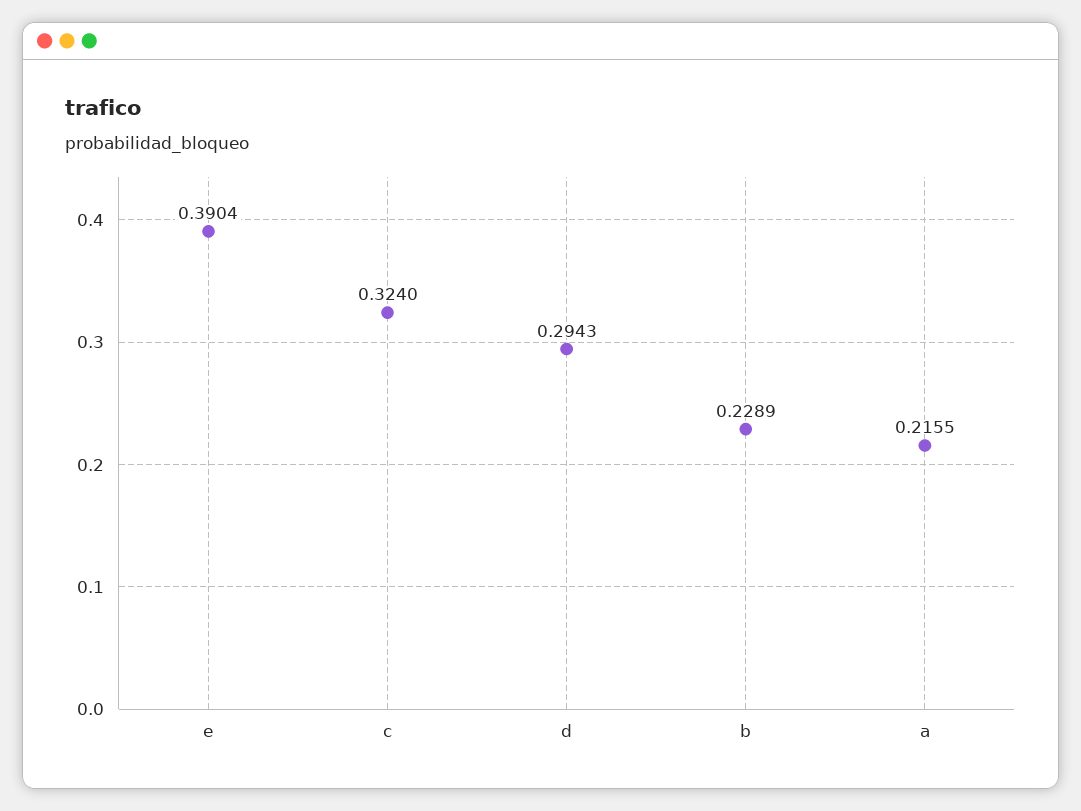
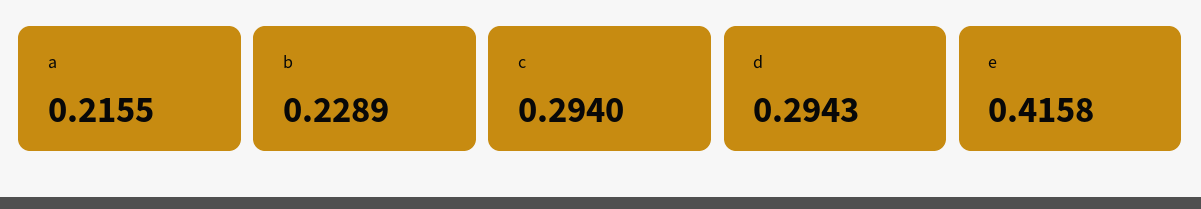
e: 0.3904 -> 0.4158
c: 0.324 -> 0.294

